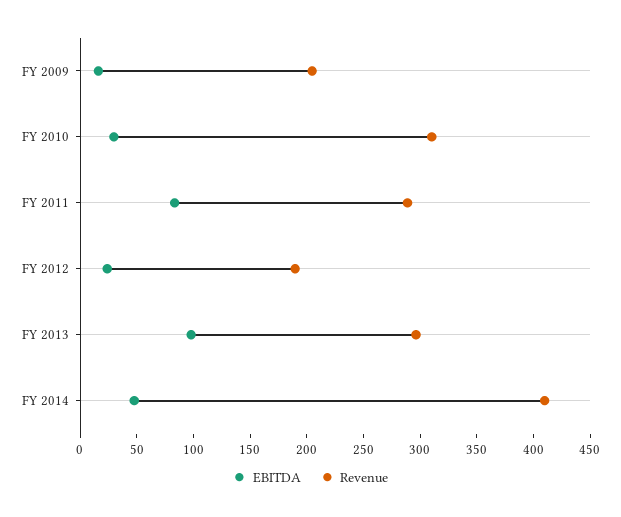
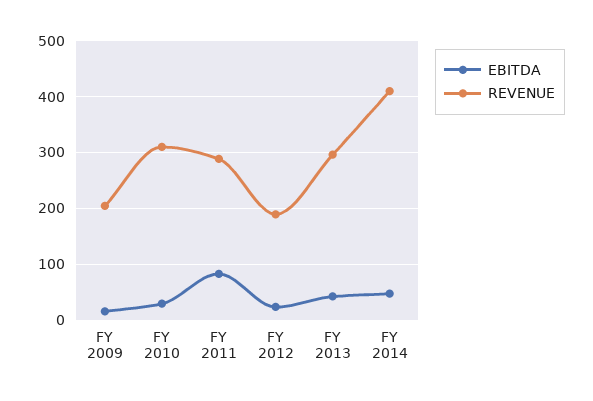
EBITDA, FY 2013: 100 -> 40

